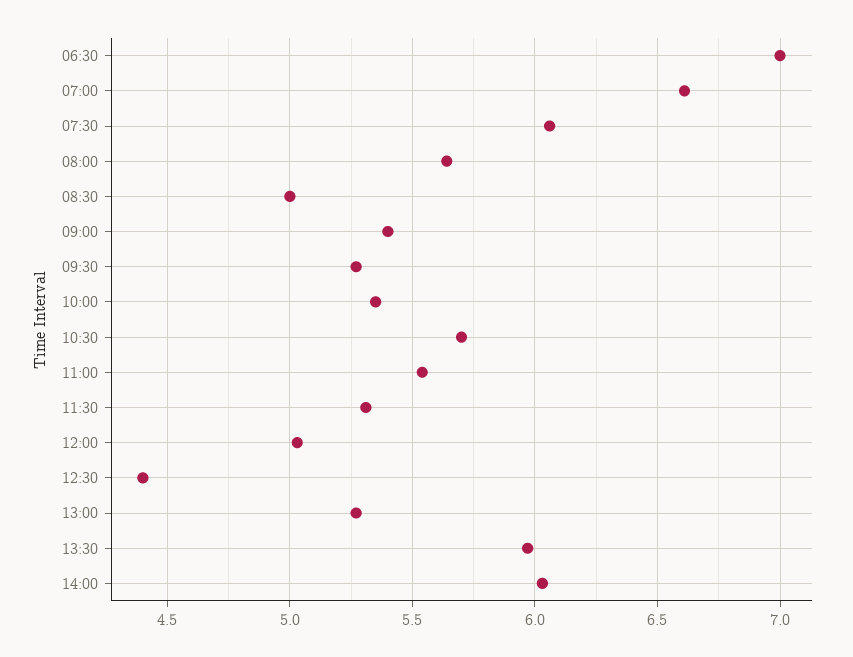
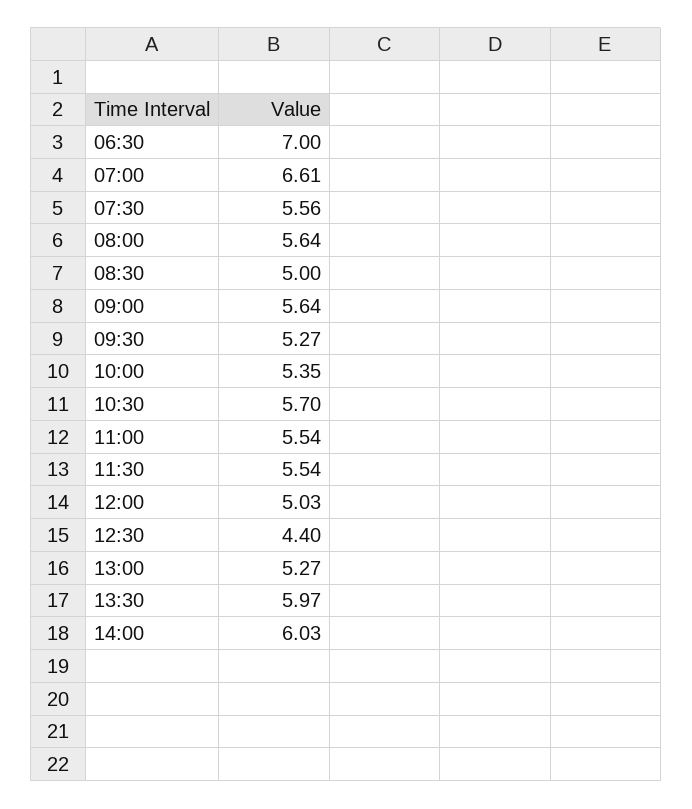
07:30: 6.05 -> 5.56
09:00: 5.4 -> 5.64
11:30: 5.3 -> 5.54

